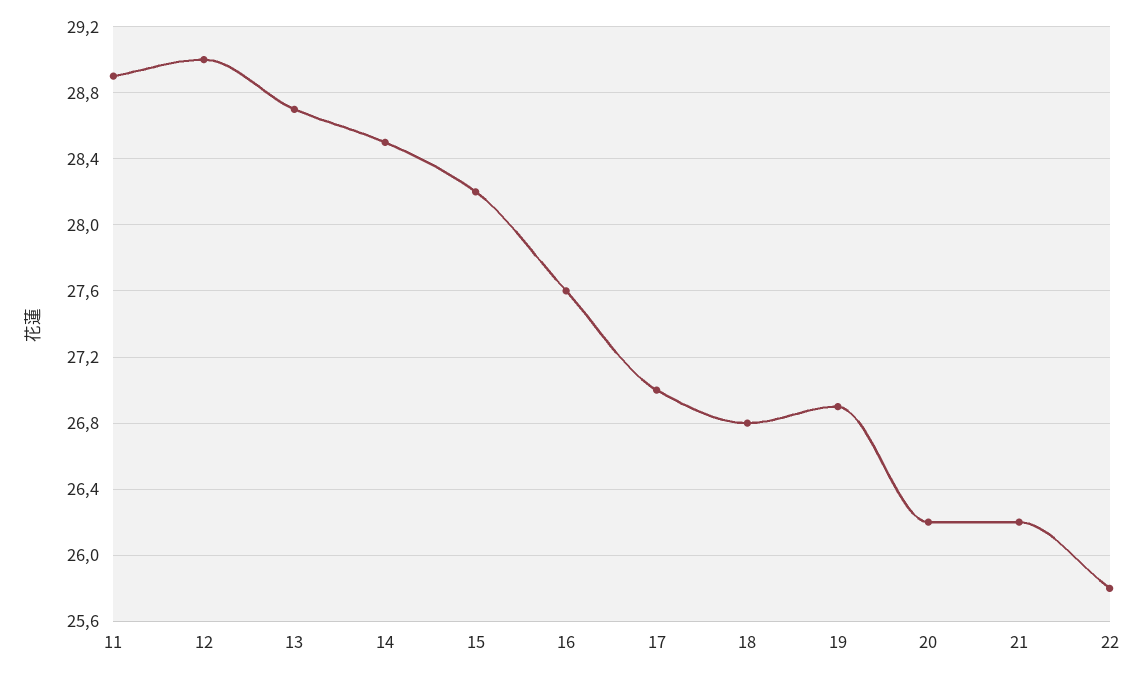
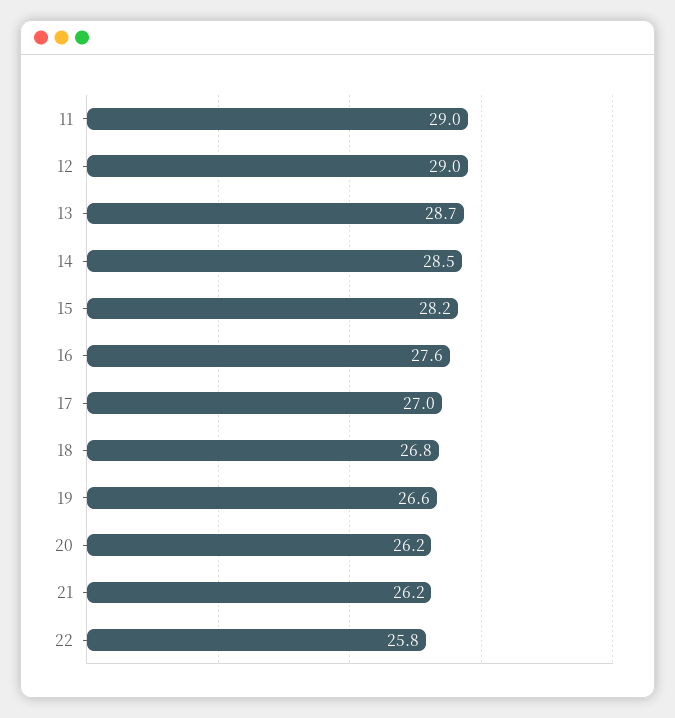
11: 28.9 -> 29
19: 26.9 -> 26.6

